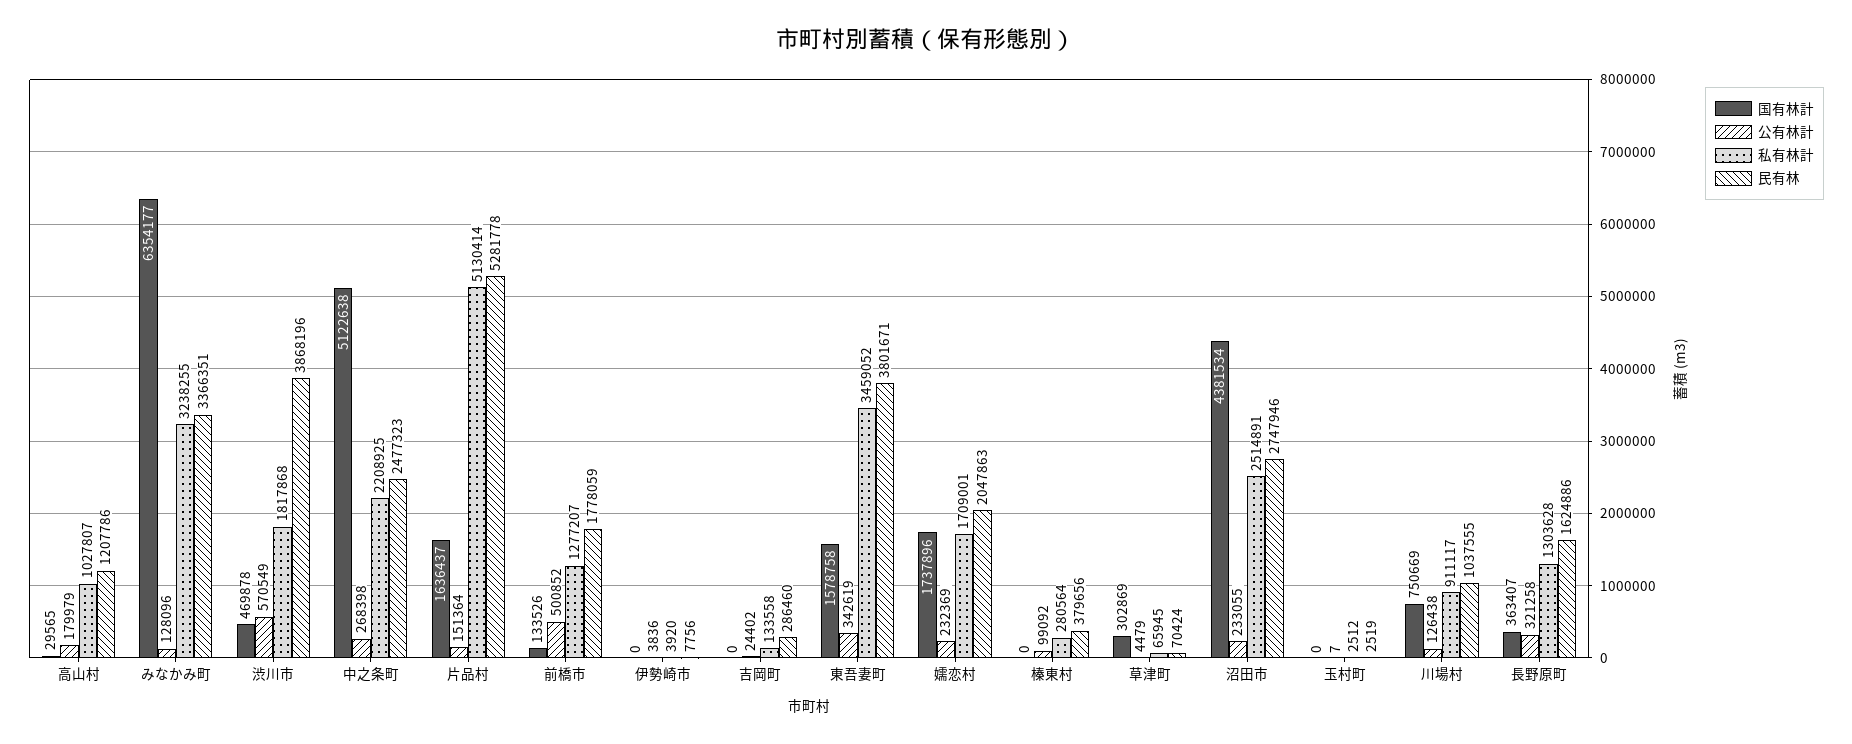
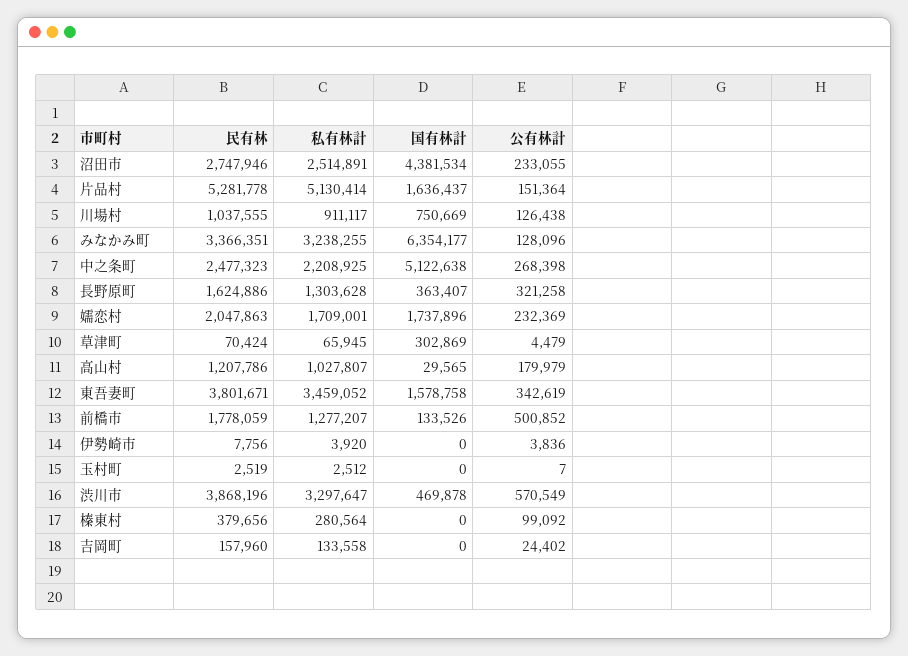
私有林計, 渋川市: 1817868 -> 3297647
民有林, 吉岡町: 286460 -> 157960

